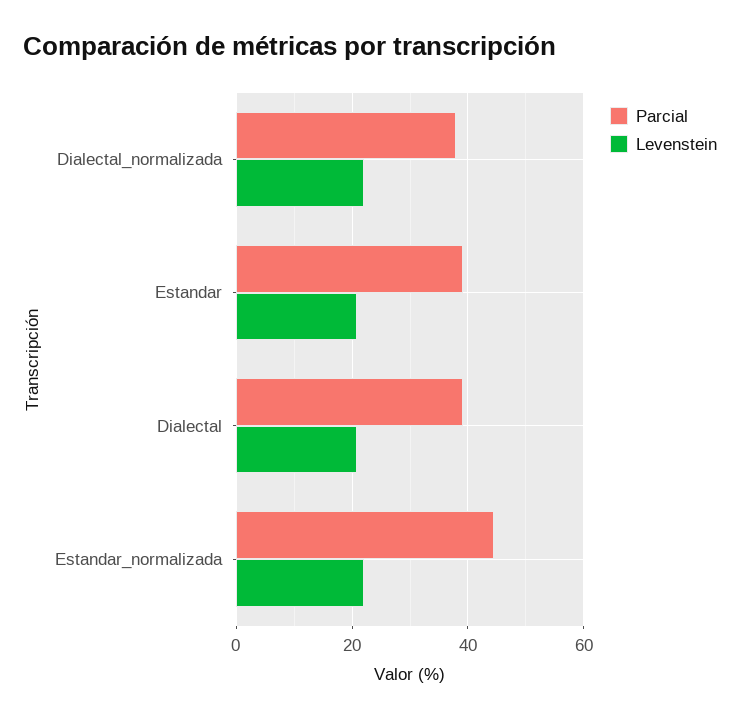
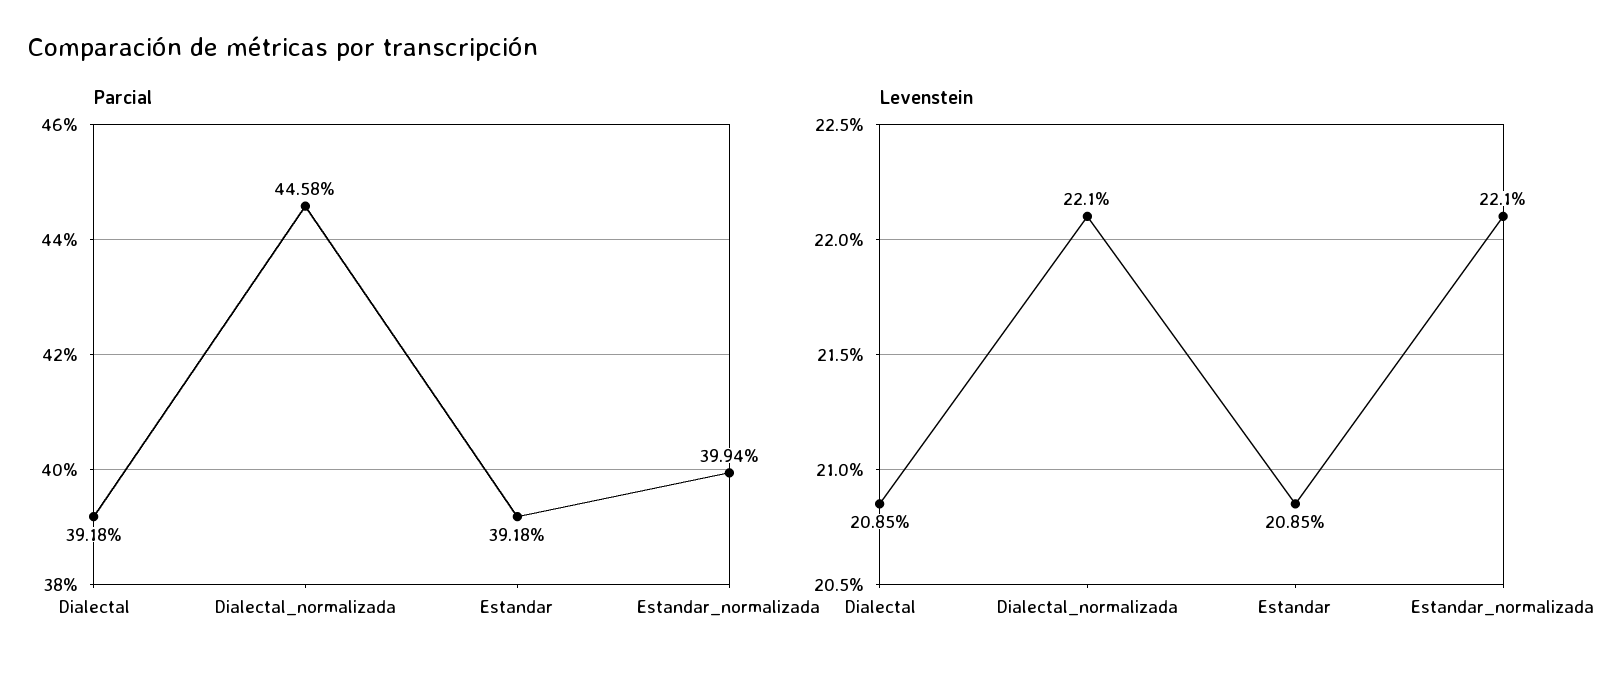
Parcial, Dialectal_normalizada: 38 -> 44.58
Parcial, Estandar_normalizada: 44 -> 39.94

